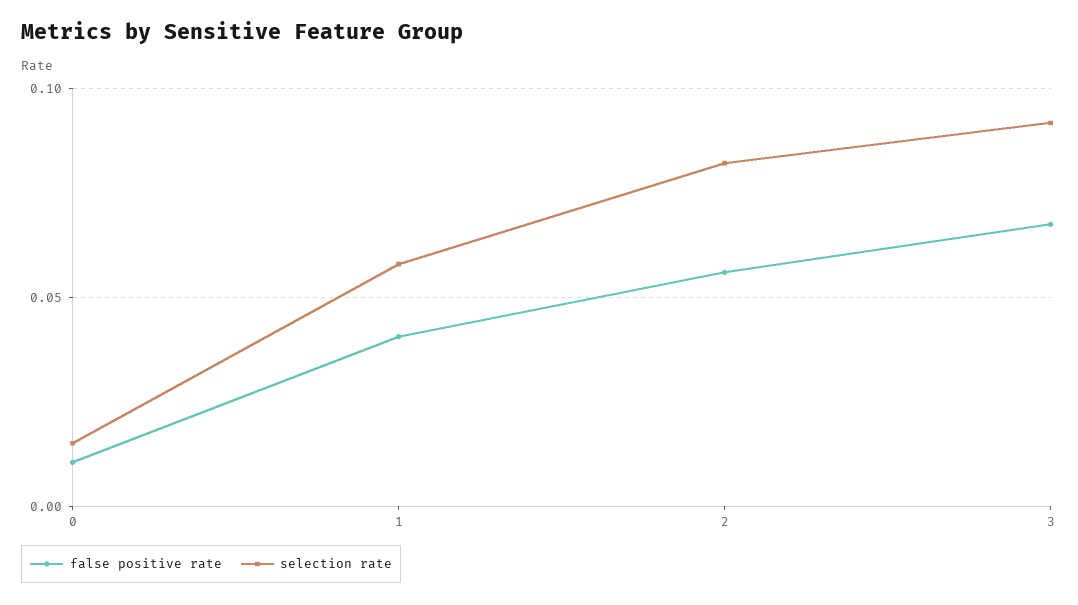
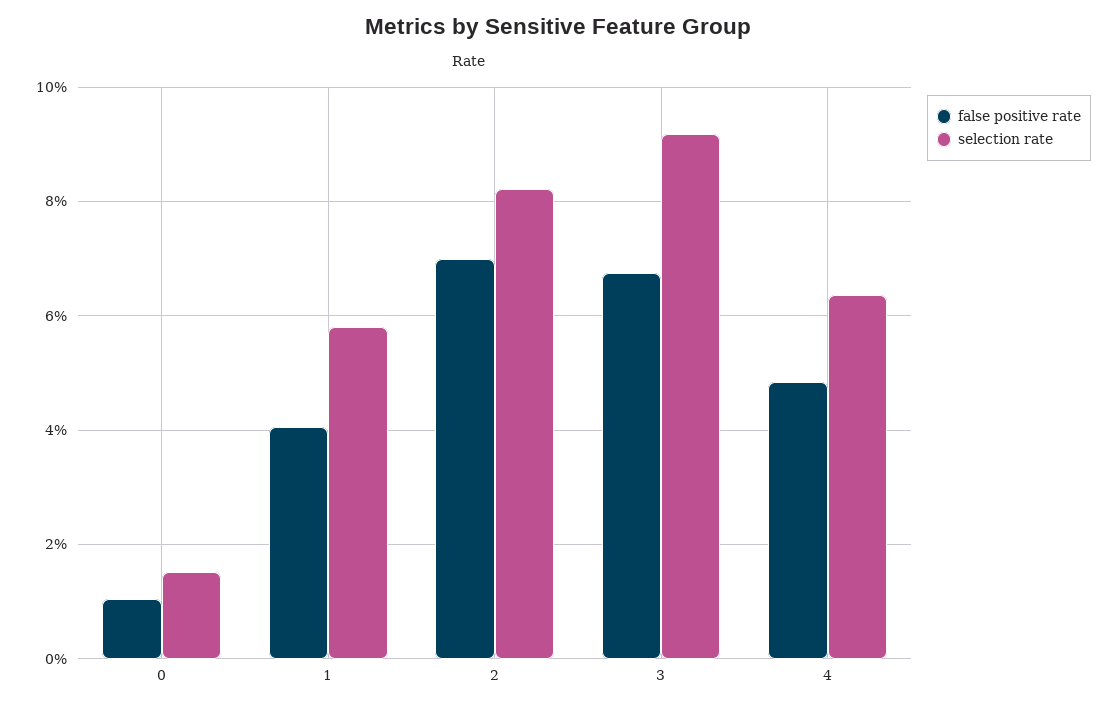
false positive rate, 2: 0.055 -> 0.07
false positive rate, 4: none -> 0.048
selection rate, 4: none -> 0.064

